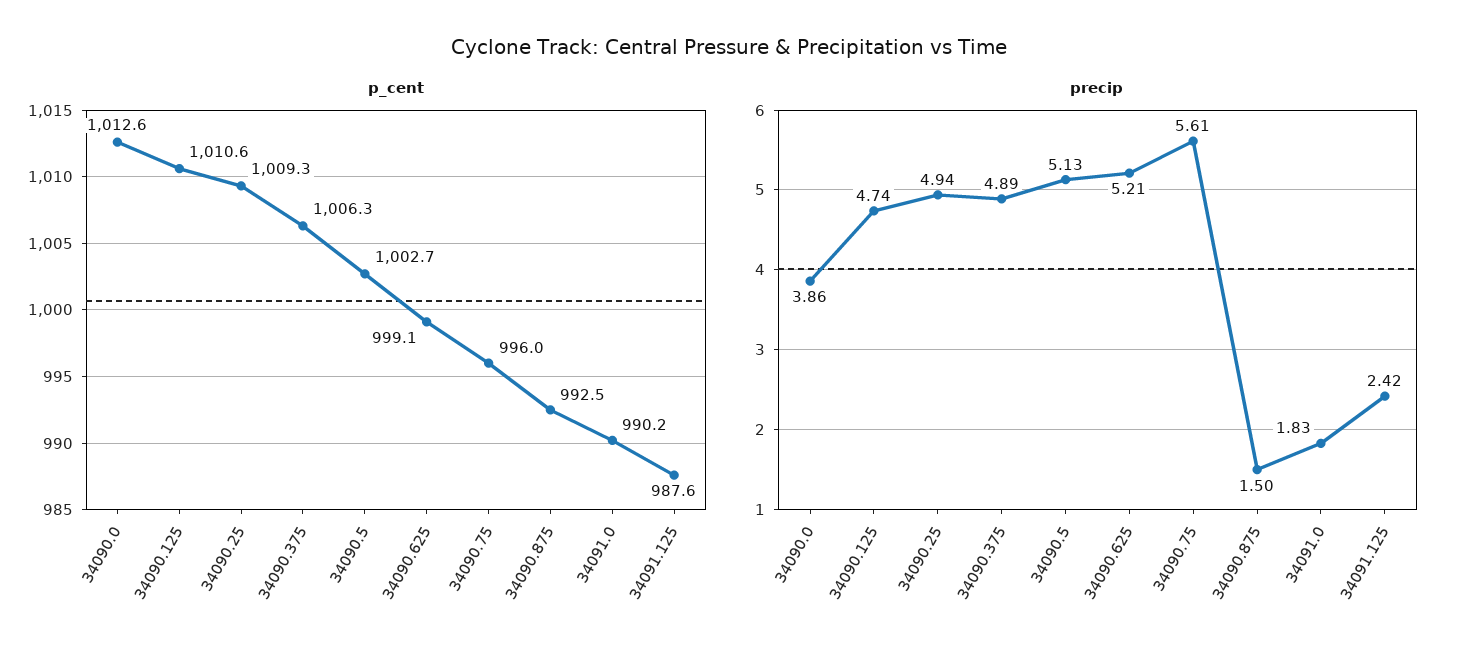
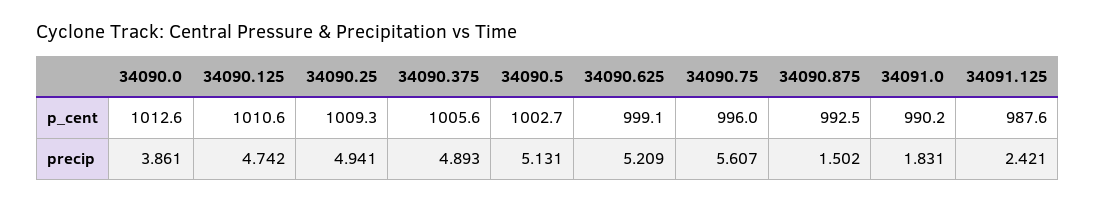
p_cent, 34090.375: 1006.3 -> 1005.6

